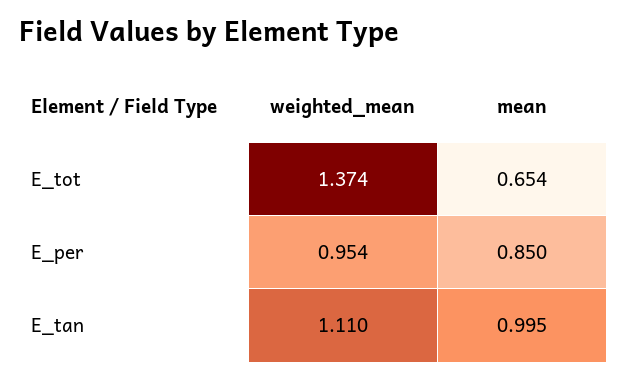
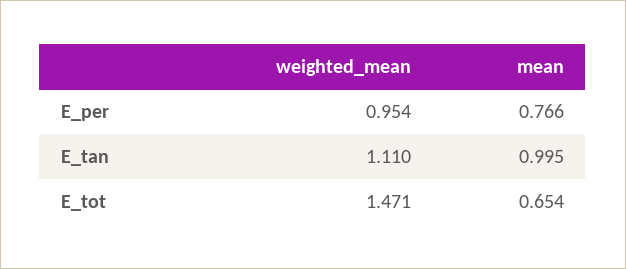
weighted_mean, E_tot: 1.374 -> 1.471
mean, E_per: 0.85 -> 0.766

